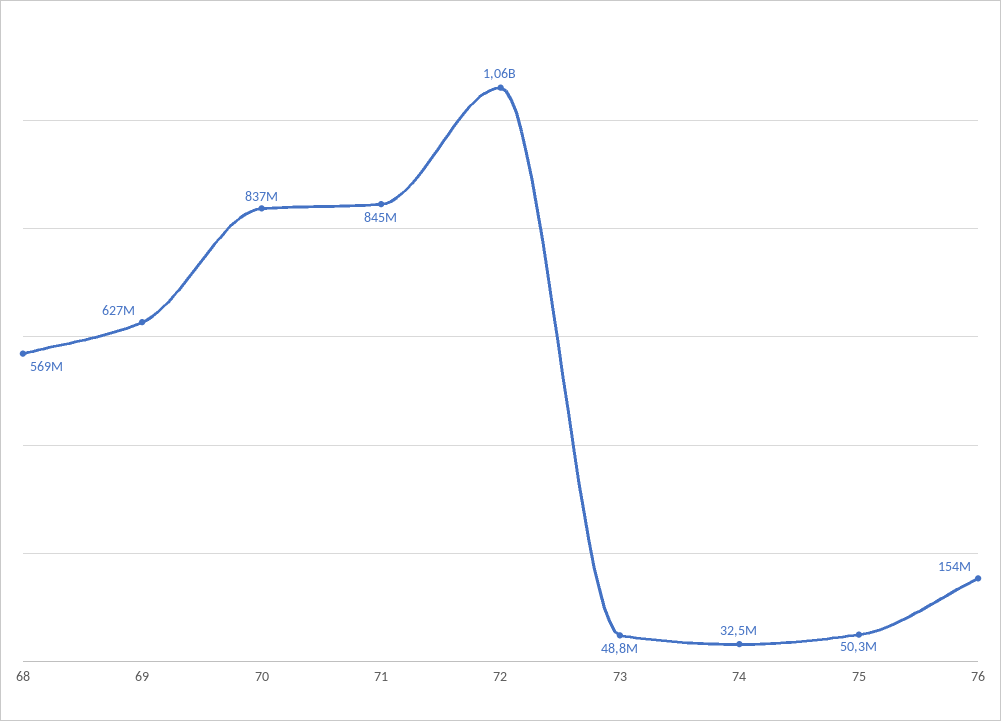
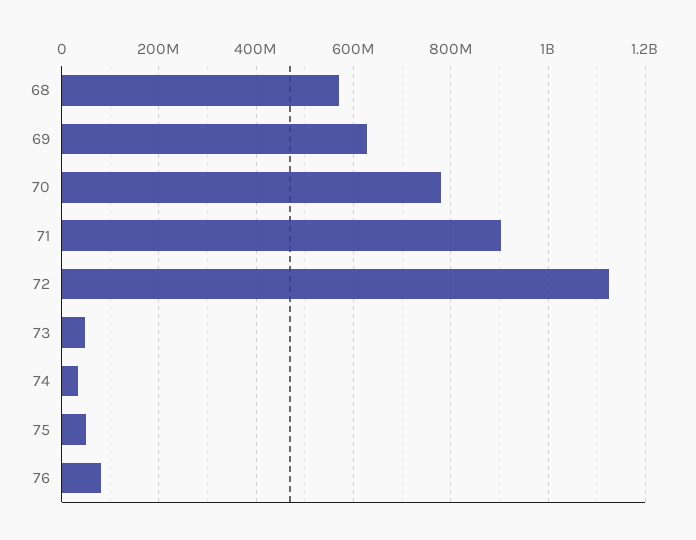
70: 837000000 -> 780000000
71: 845000000 -> 900000000
72: 1060000000 -> 1120000000
76: 154000000 -> 80000000

